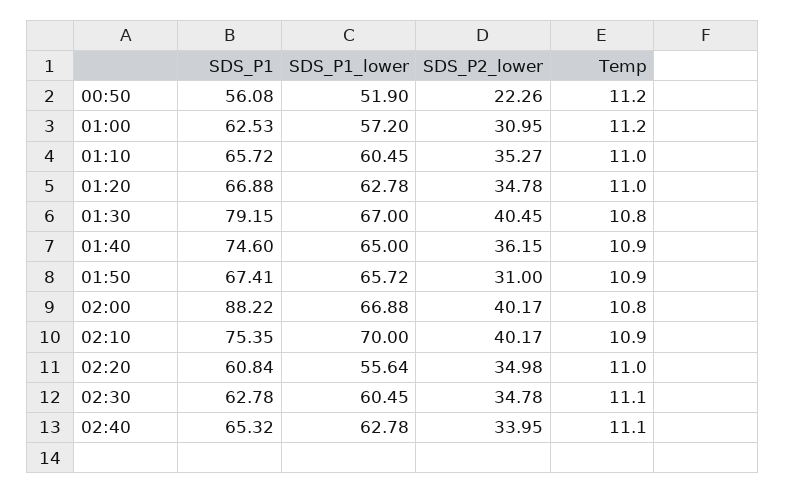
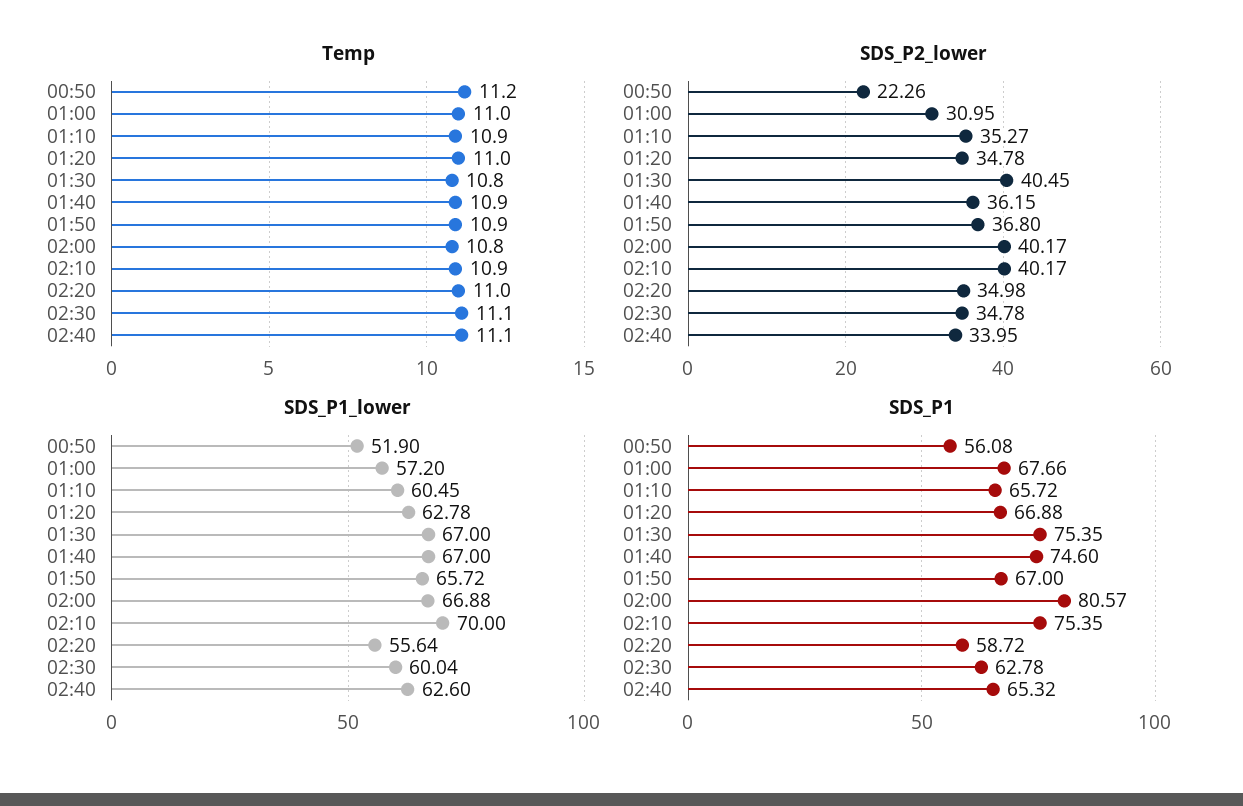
SDS_P1, 01:00: 62.53 -> 67.66
Temp, 01:00: 11.2 -> 11
Temp, 01:10: 11 -> 10.9
SDS_P1, 01:30: 79.15 -> 75.35
SDS_P1_lower, 01:40: 65 -> 67
SDS_P1, 01:50: 67.41 -> 67
SDS_P2_lower, 01:50: 31 -> 36.8
SDS_P1, 02:00: 88.22 -> 80.57
SDS_P1, 02:20: 60.84 -> 58.72
SDS_P1_lower, 02:30: 60.45 -> 60.04
SDS_P1_lower, 02:40: 62.78 -> 62.6

